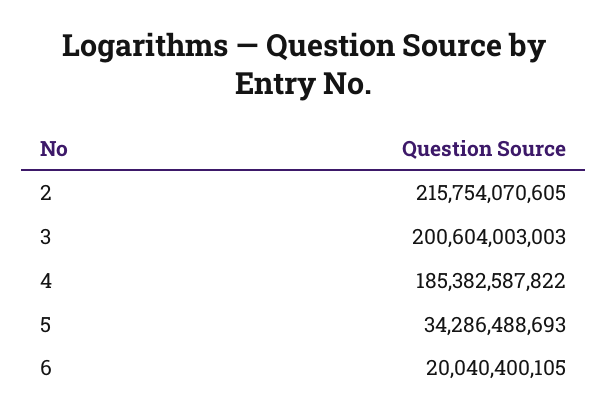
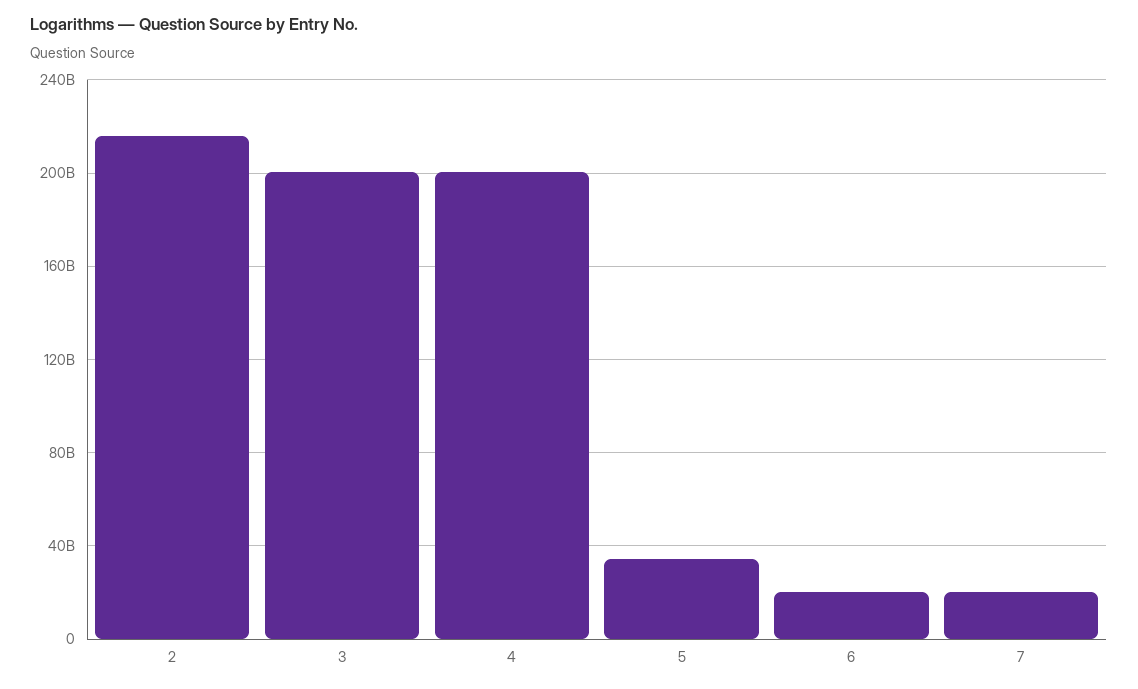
4: 185382587822 -> 200000000000
7: none -> 20000000000

